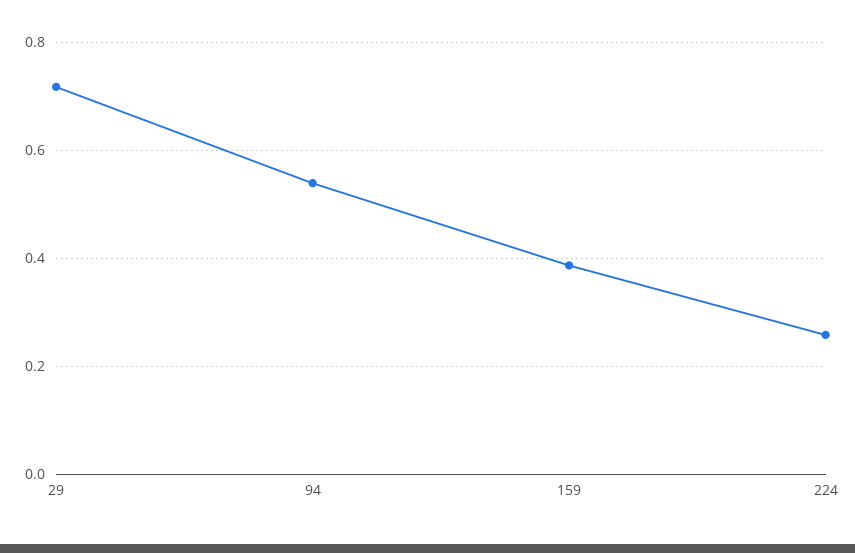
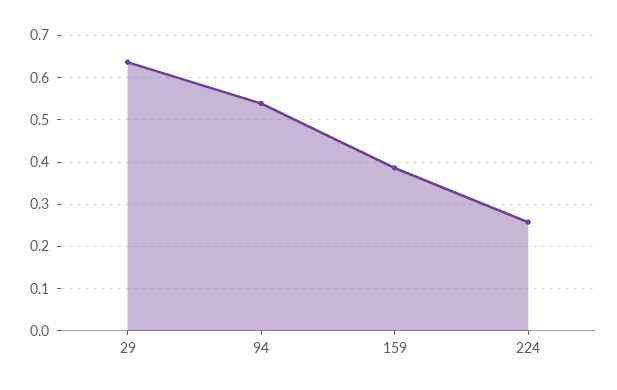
29: 0.72 -> 0.64

